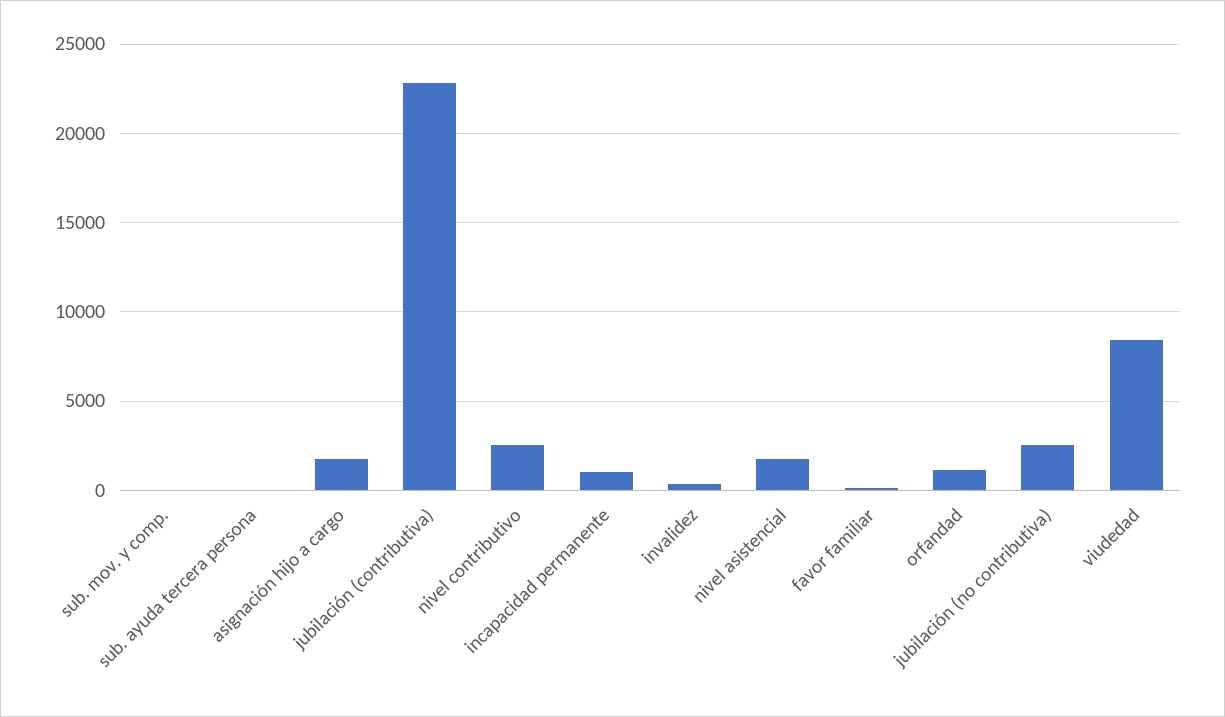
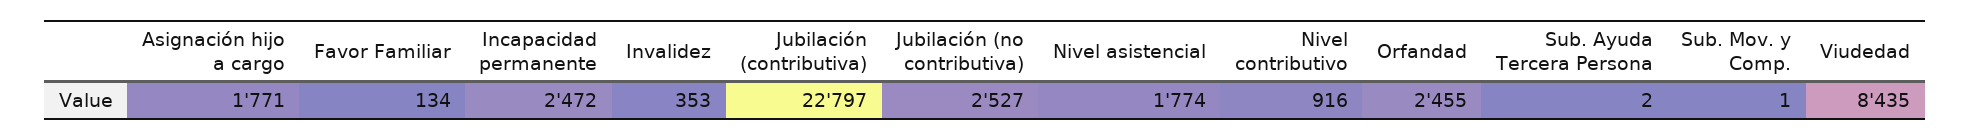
nivel contributivo: 2500 -> 916
incapacidad permanente: 1000 -> 2472
orfandad: 1000 -> 2455

